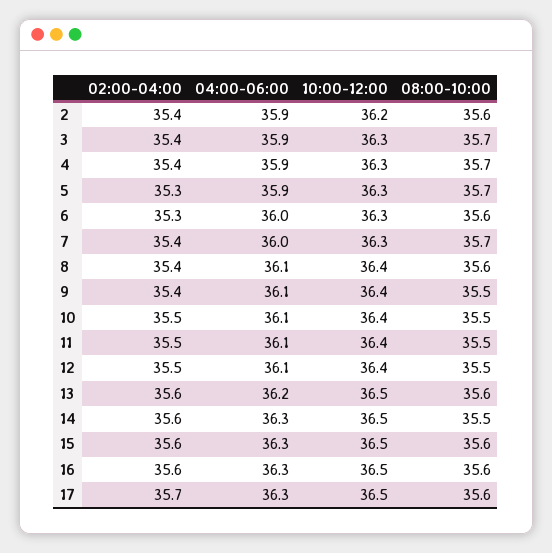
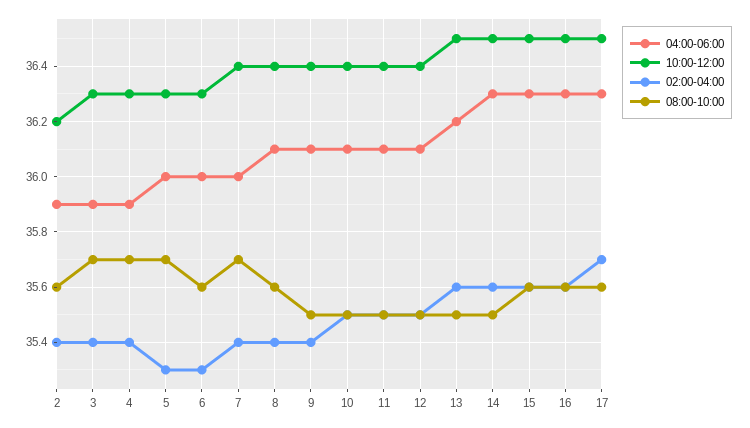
04:00-06:00, 5: 35.9 -> 36
10:00-12:00, 7: 36.3 -> 36.4
08:00-10:00, 13: 35.6 -> 35.5

